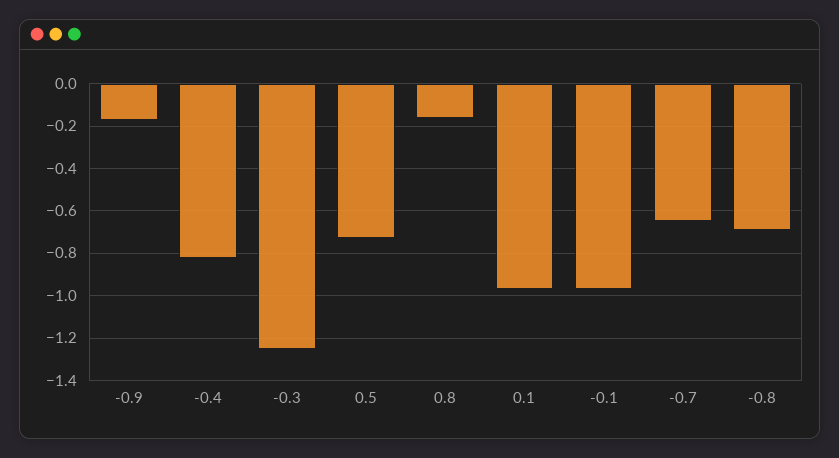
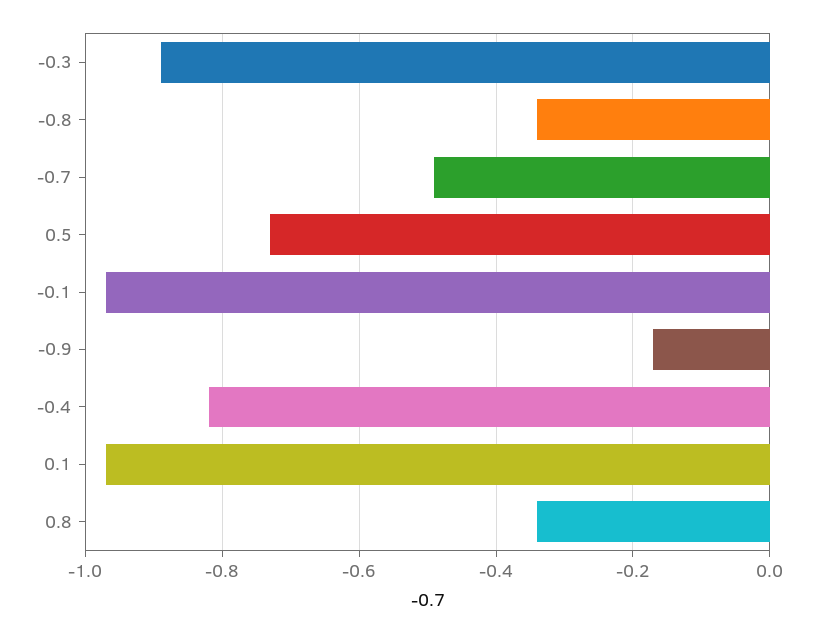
-0.3: -1.25 -> -0.9
0.8: -0.15 -> -0.35
-0.7: -0.65 -> -0.5
-0.8: -0.7 -> -0.35

